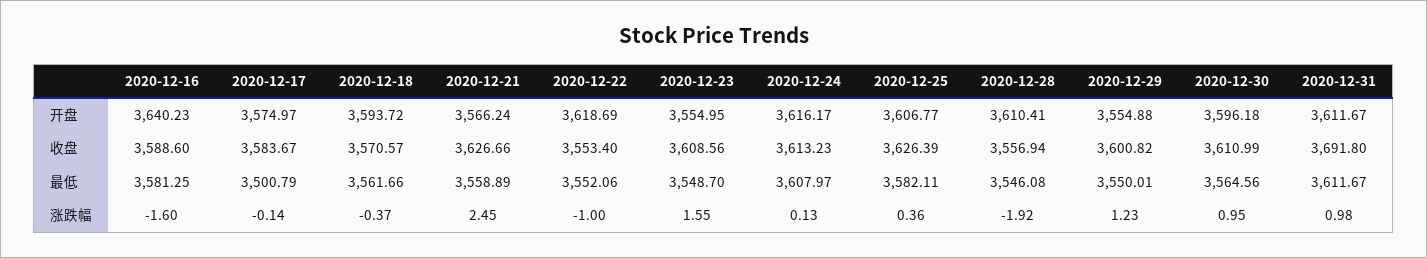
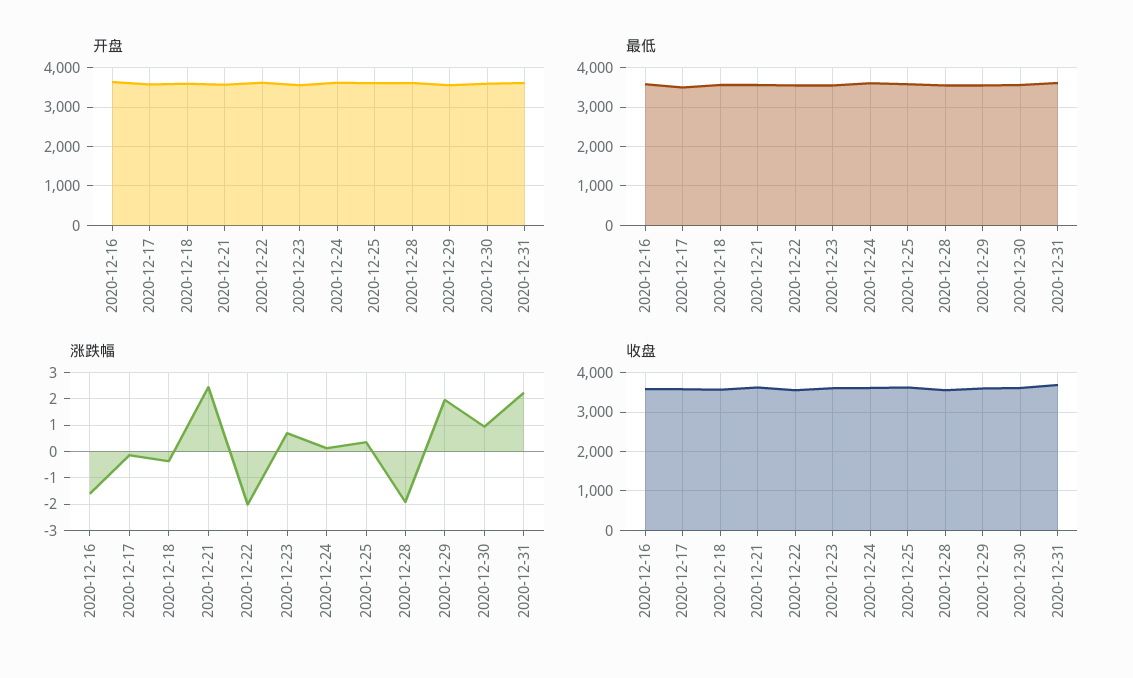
涨跌幅, 2020-12-22: -1 -> -2
涨跌幅, 2020-12-23: 1.55 -> 0.75
涨跌幅, 2020-12-29: 1.23 -> 2
涨跌幅, 2020-12-31: 0.98 -> 2.25

